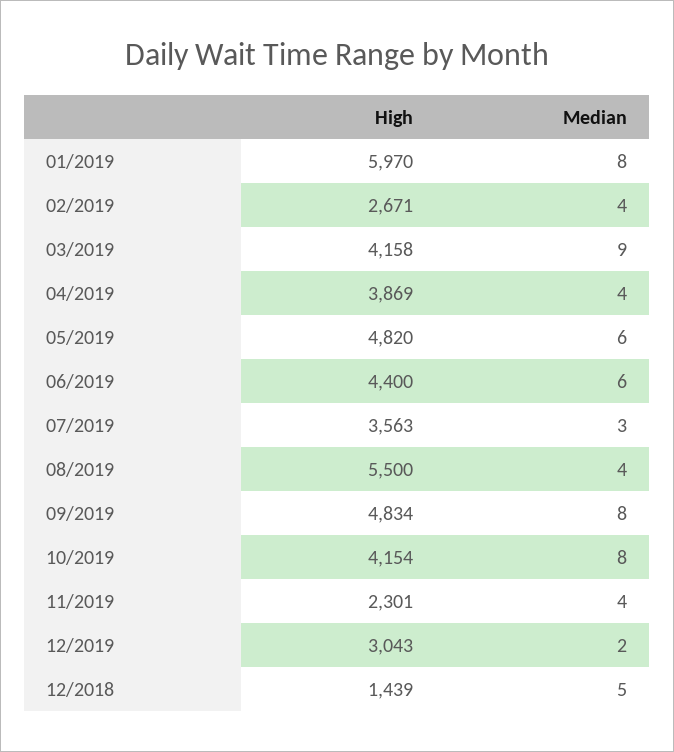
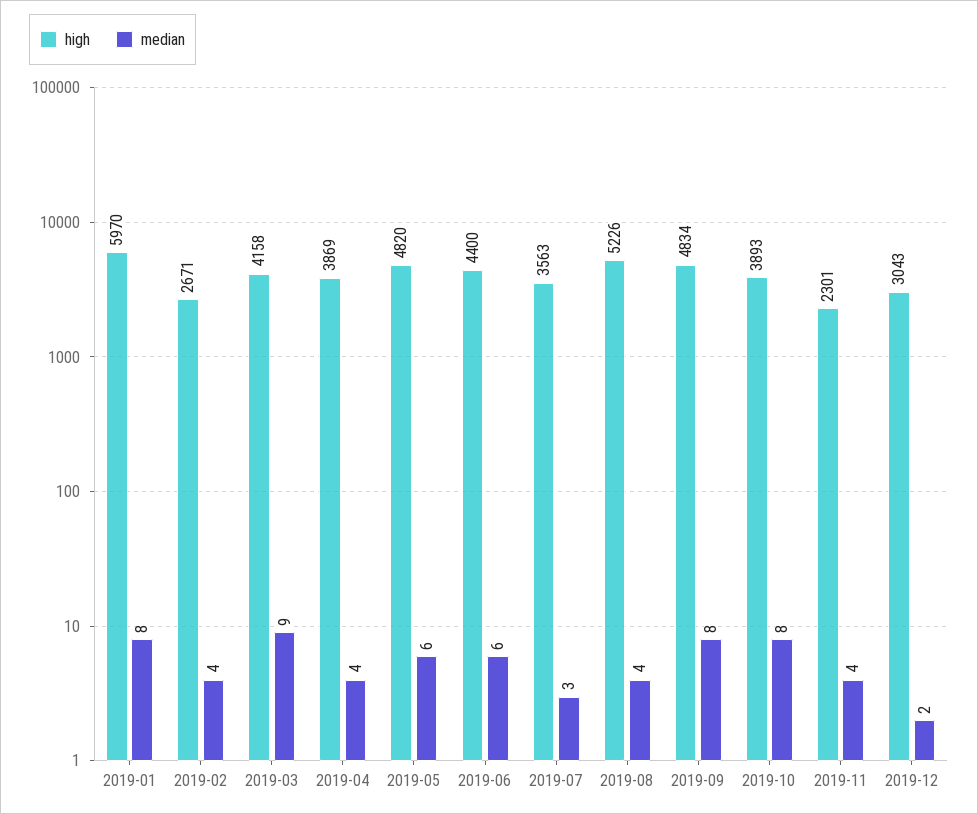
High, 08/2019: 5500 -> 5226
High, 10/2019: 4154 -> 3893
High, 12/2018: 1439 -> none
Median, 12/2018: 5 -> none

